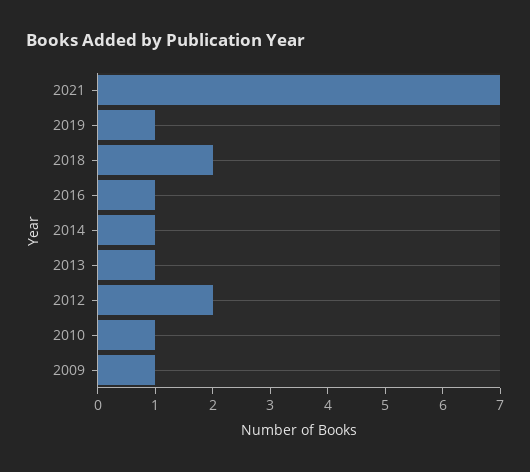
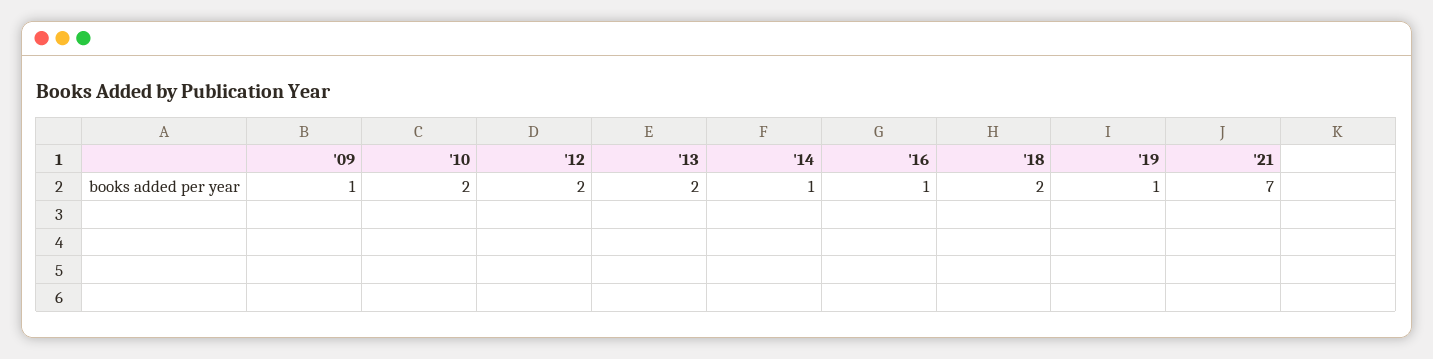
2013: 1 -> 2
2010: 1 -> 2

